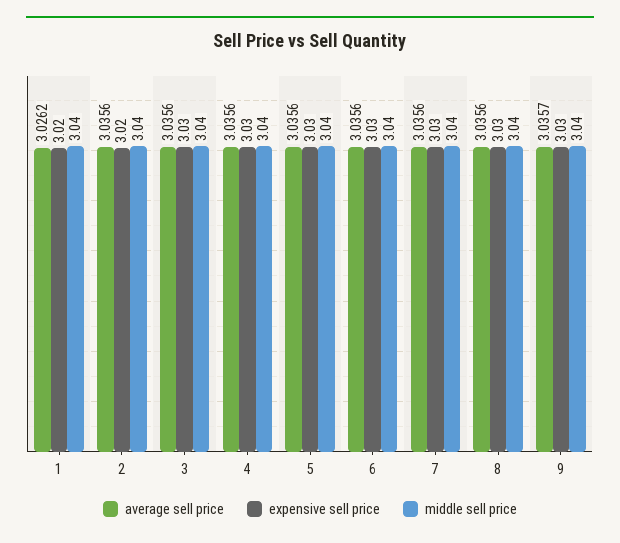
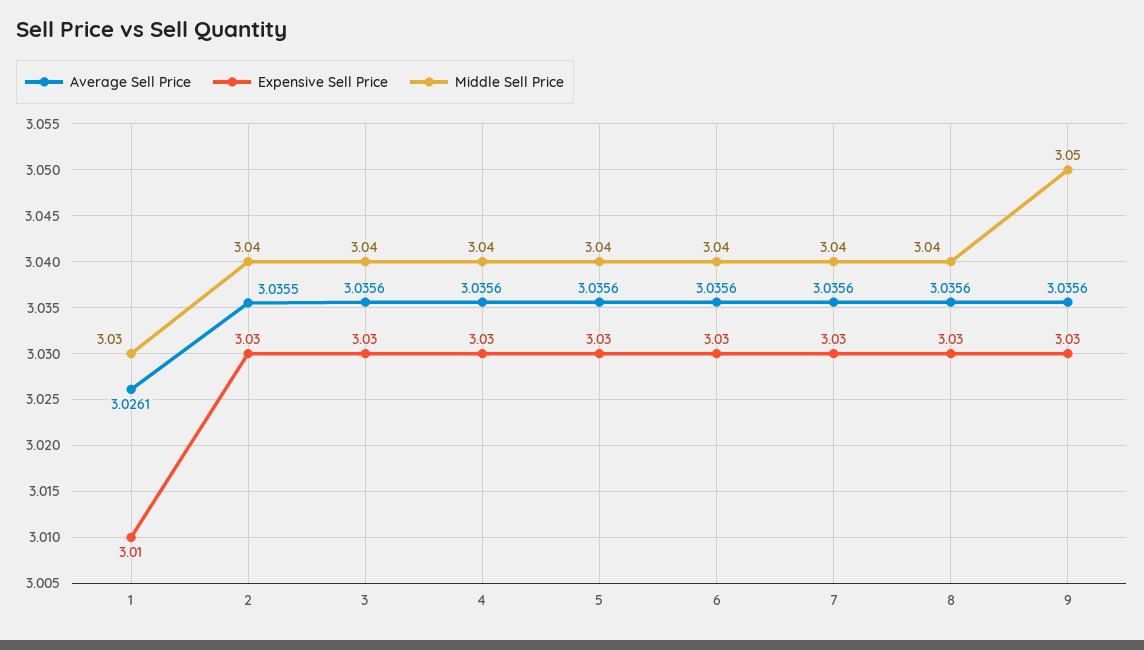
average sell price, 1: 3.0262 -> 3.0261
expensive sell price, 1: 3.02 -> 3.01
middle sell price, 1: 3.04 -> 3.03
average sell price, 2: 3.0356 -> 3.0355
expensive sell price, 2: 3.02 -> 3.03
average sell price, 9: 3.0357 -> 3.0356
middle sell price, 9: 3.04 -> 3.05

